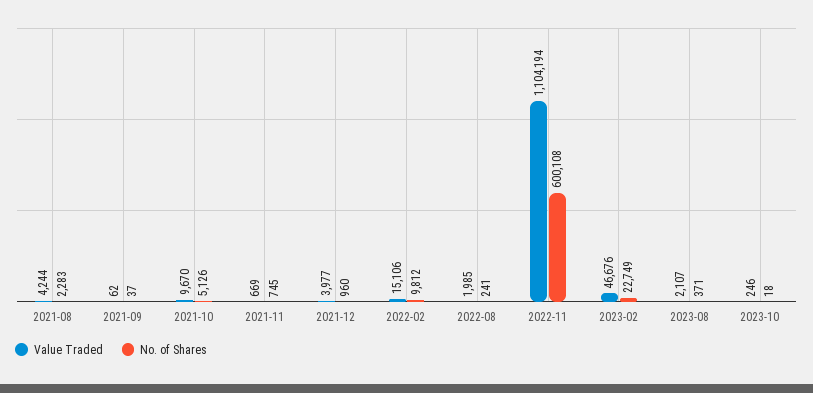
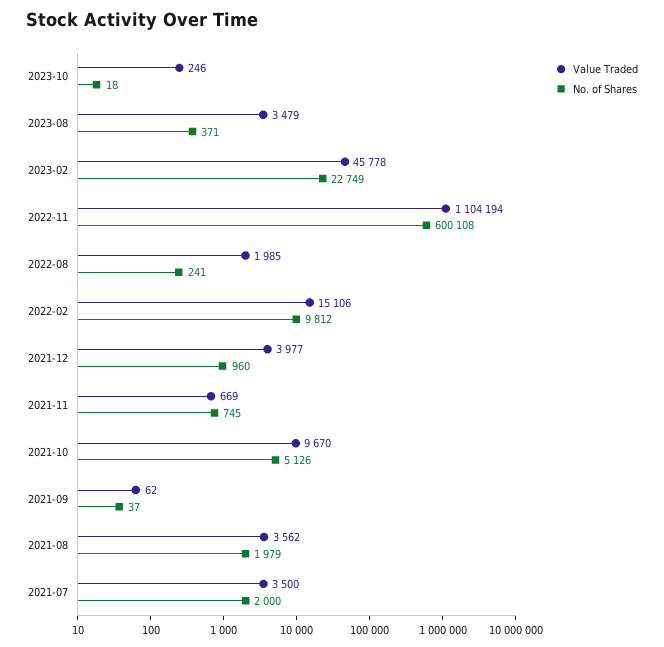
Value Traded, 2021-08: 4244 -> 3562
No. of Shares, 2021-08: 2283 -> 1979
Value Traded, 2023-02: 46676 -> 45778
Value Traded, 2023-08: 2107 -> 3479
Value Traded, 2021-07: none -> 3500
No. of Shares, 2021-07: none -> 2000

